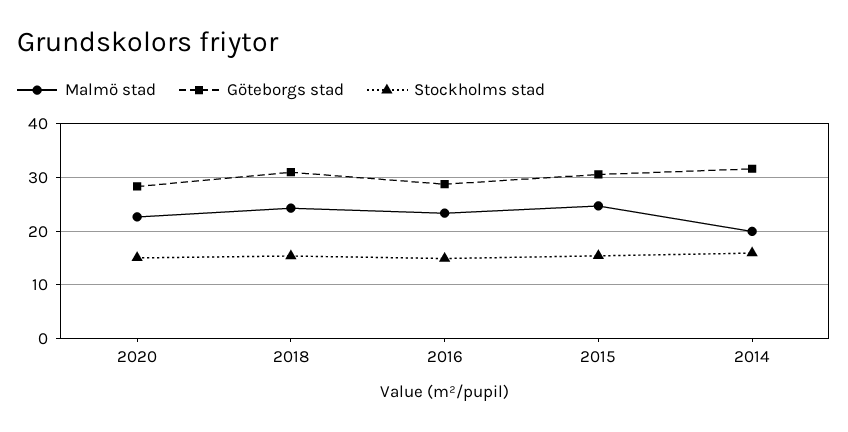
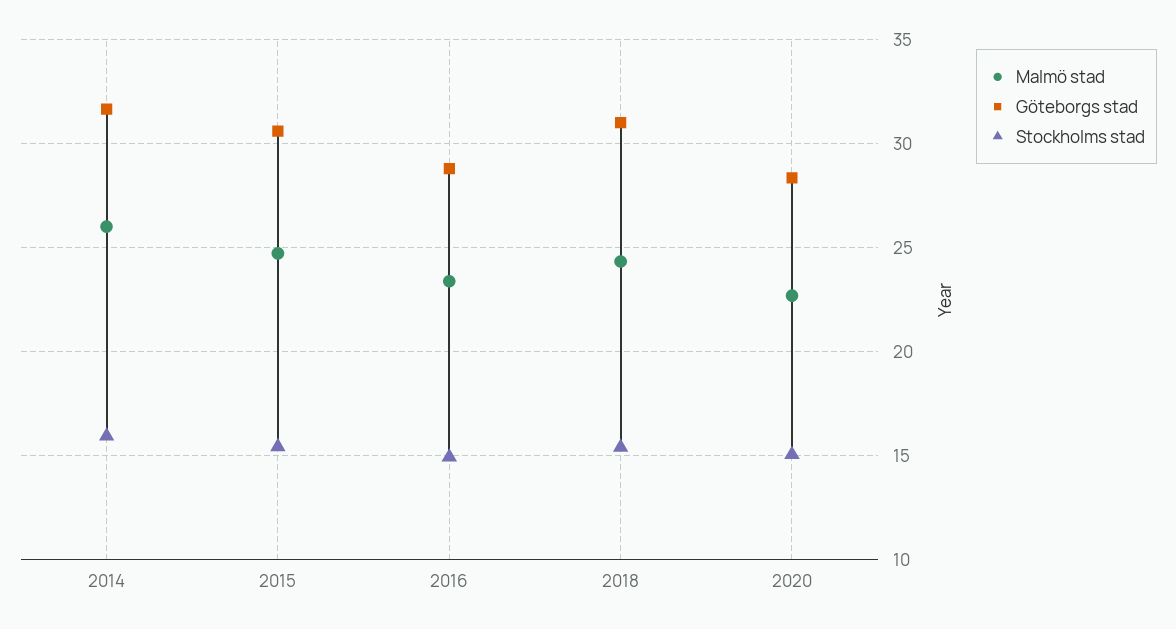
Malmö stad, 2014: 20 -> 26

